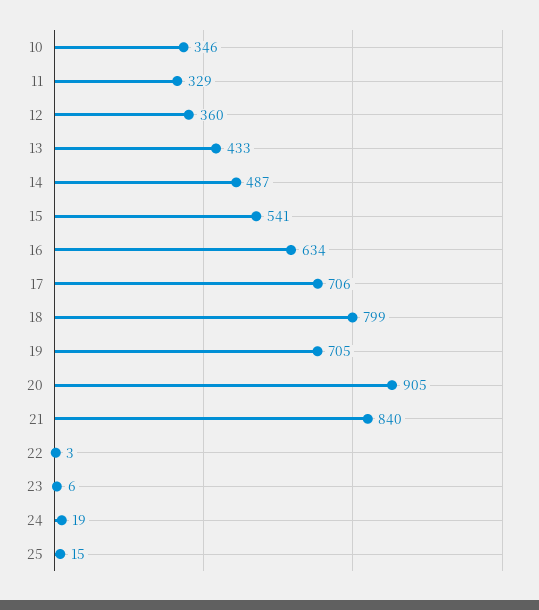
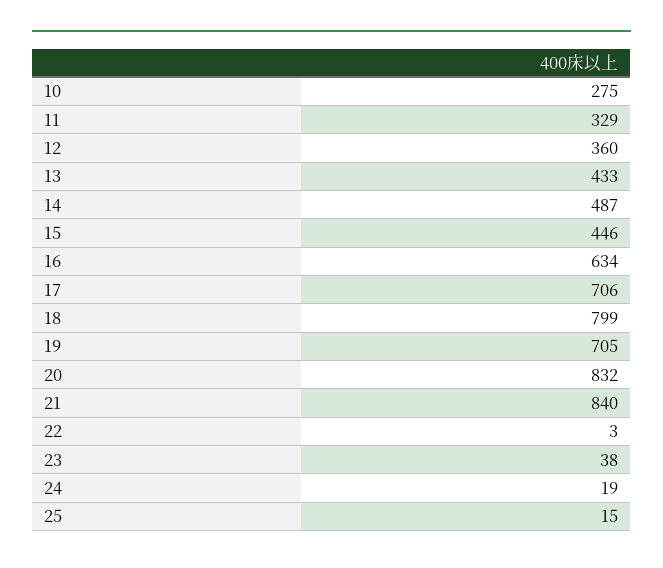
10: 346 -> 275
15: 541 -> 446
20: 905 -> 832
23: 6 -> 38

